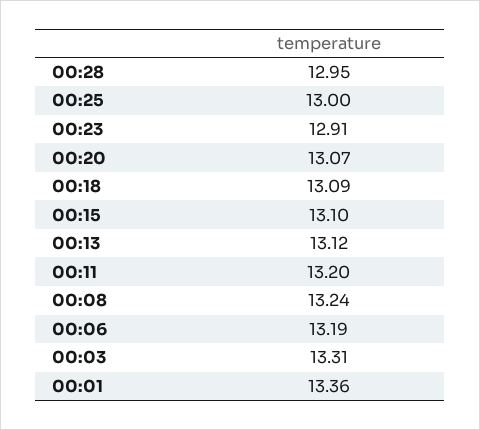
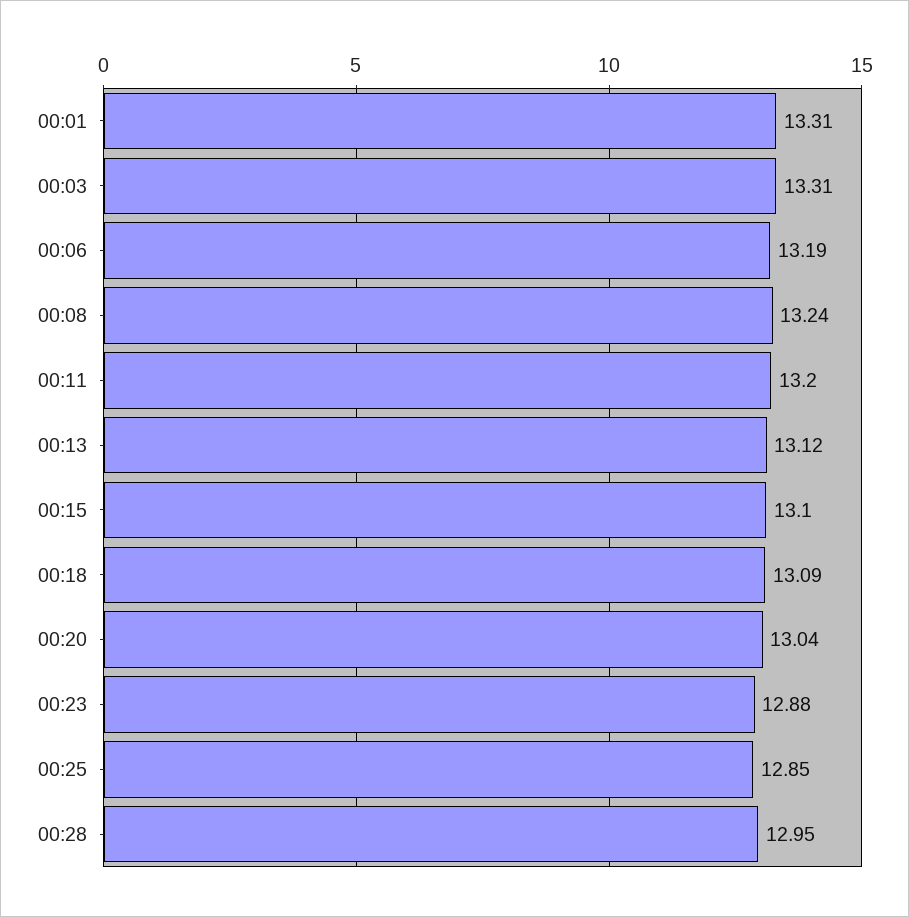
00:25: 13 -> 12.85
00:23: 12.91 -> 12.88
00:20: 13.07 -> 13.04
00:01: 13.36 -> 13.31

